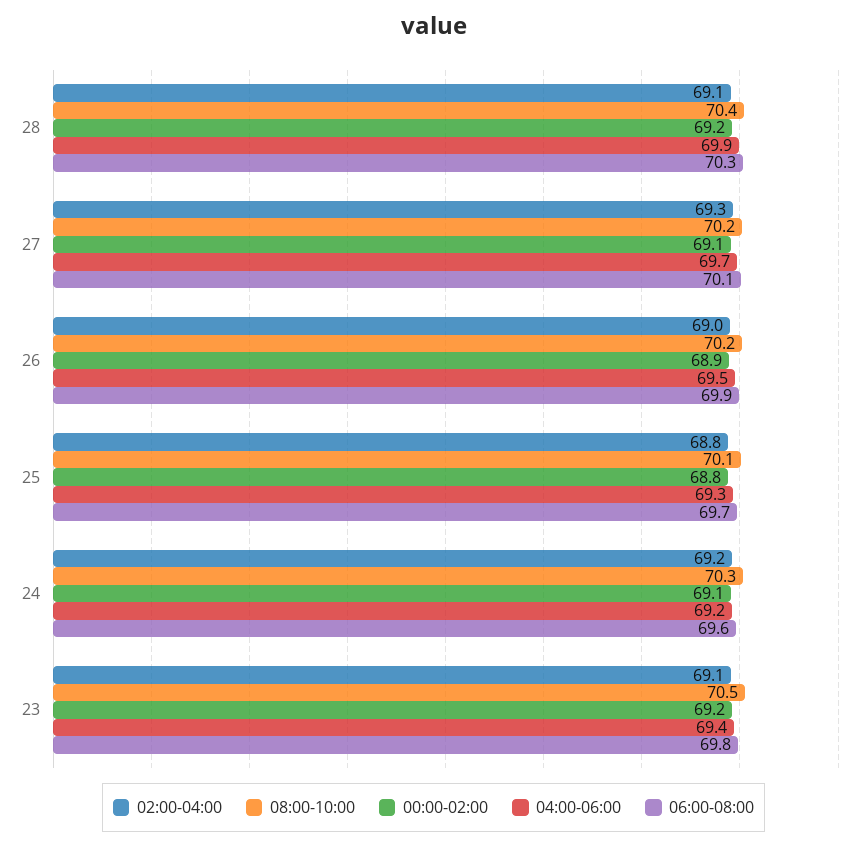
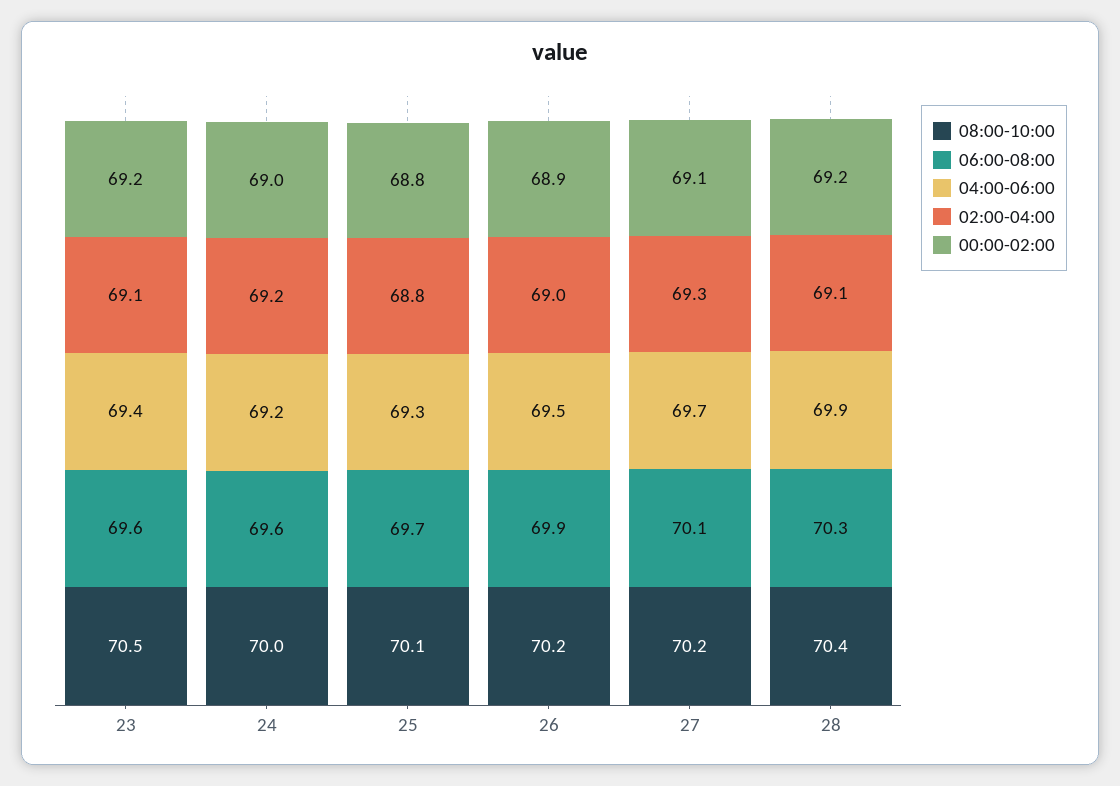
08:00-10:00, 24: 70.3 -> 70
00:00-02:00, 24: 69.1 -> 69
06:00-08:00, 23: 69.8 -> 69.6

